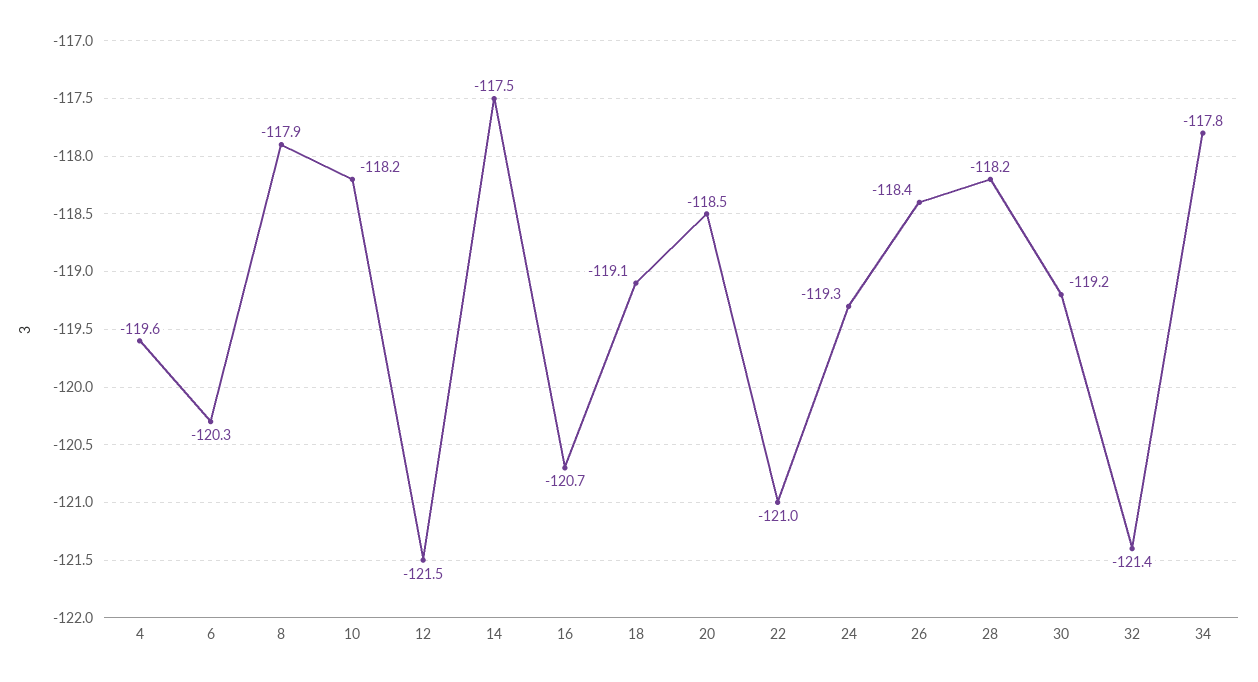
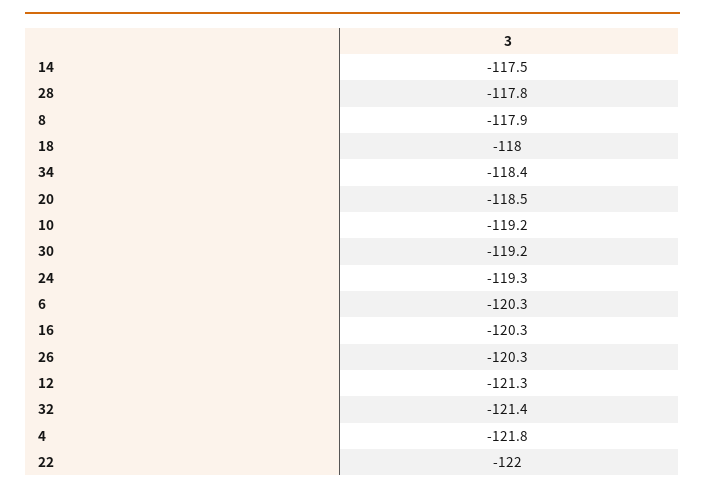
4: -119.6 -> -121.8
10: -118.2 -> -119.2
12: -121.5 -> -121.3
16: -120.7 -> -120.3
18: -119.1 -> -118
22: -121 -> -122
26: -118.4 -> -120.3
28: -118.2 -> -117.8
34: -117.8 -> -118.4

